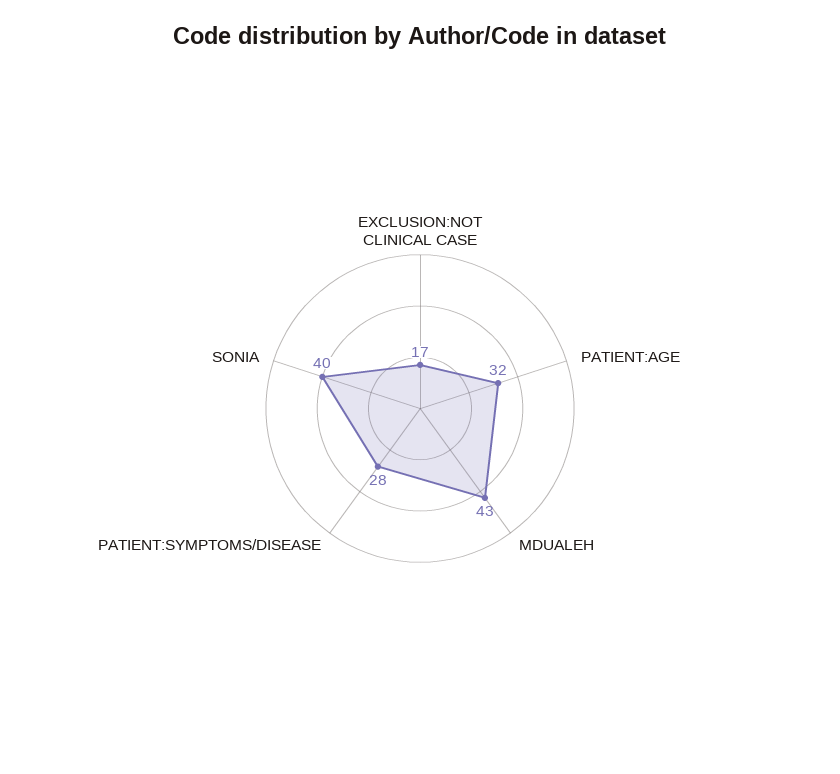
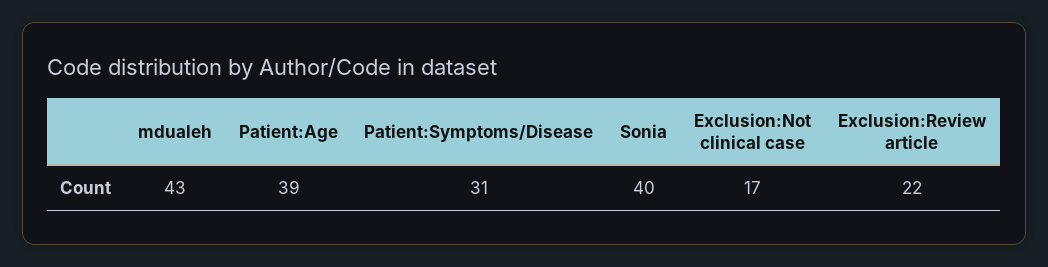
PATIENT:AGE: 32 -> 39
PATIENT:SYMPTOMS/DISEASE: 28 -> 31
Exclusion:Review article: none -> 22

